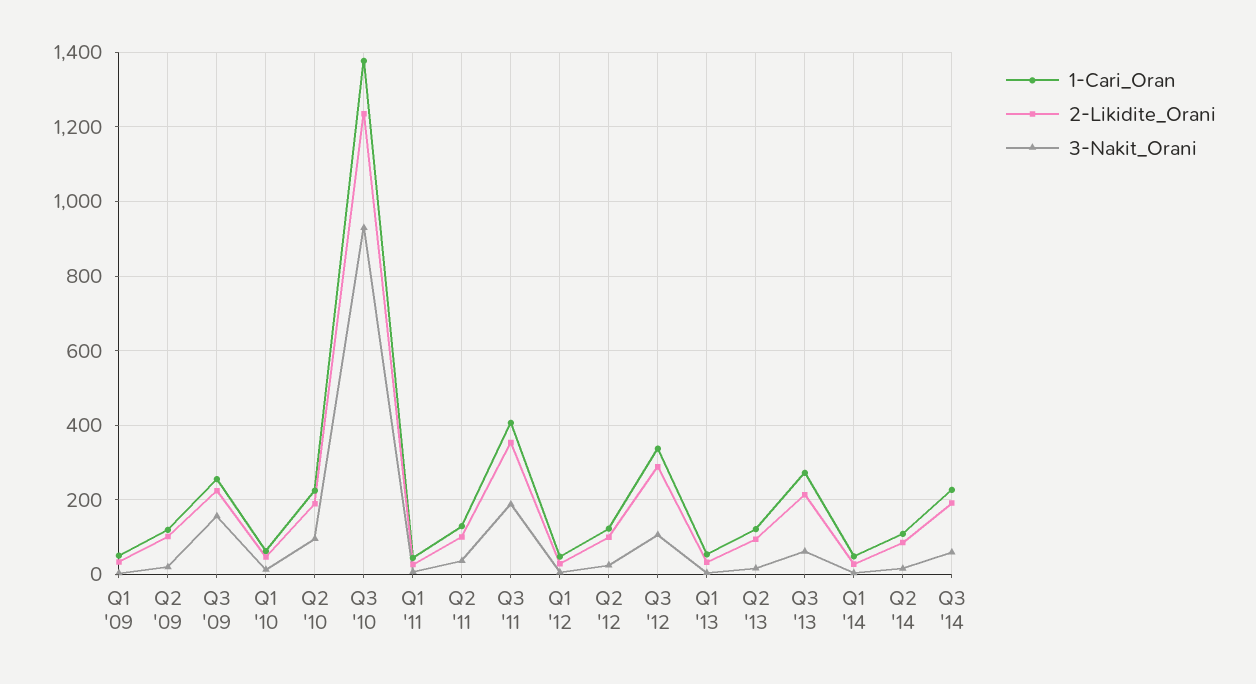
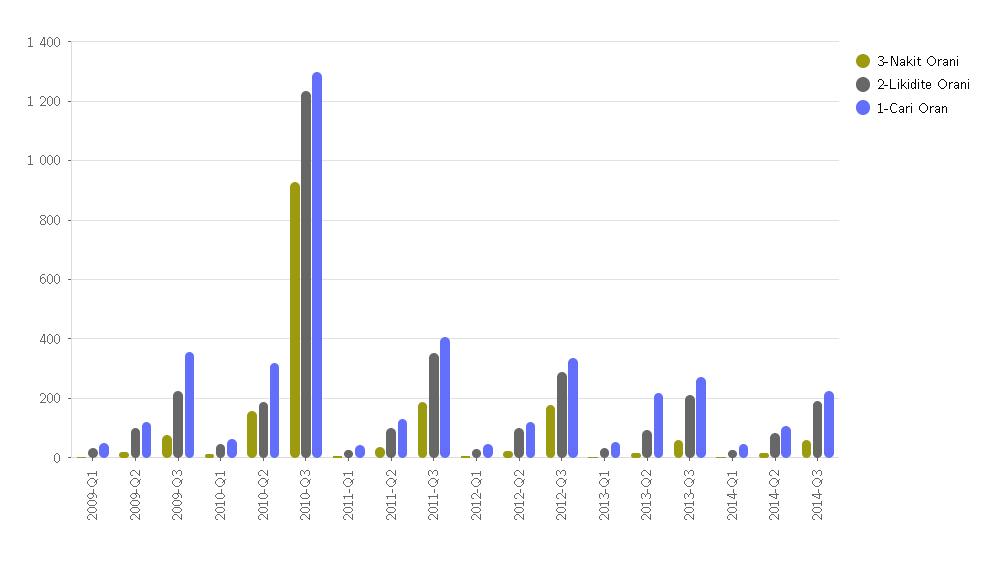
1-Cari_Oran, Q3 '09: 260 -> 350
3-Nakit_Orani, Q3 '09: 160 -> 75
1-Cari_Oran, Q2 '10: 220 -> 325
3-Nakit_Orani, Q2 '10: 100 -> 150
1-Cari_Oran, Q3 '10: 1380 -> 1300
3-Nakit_Orani, Q3 '12: 100 -> 175
1-Cari_Oran, Q2 '13: 120 -> 225

